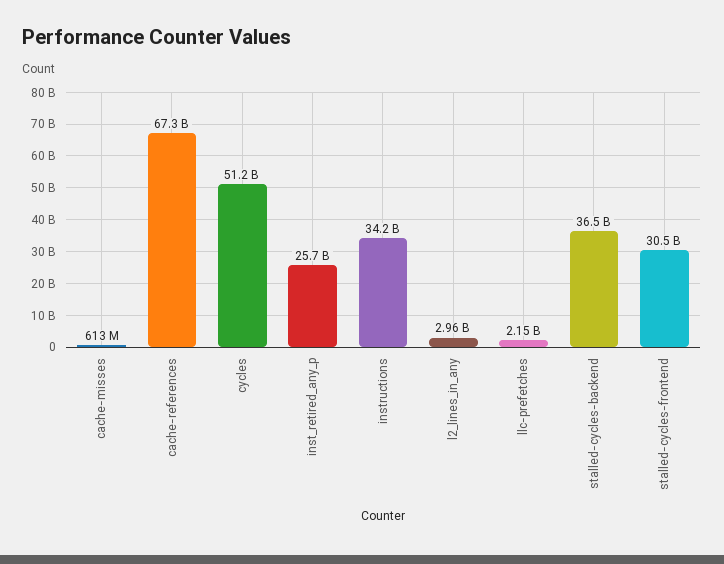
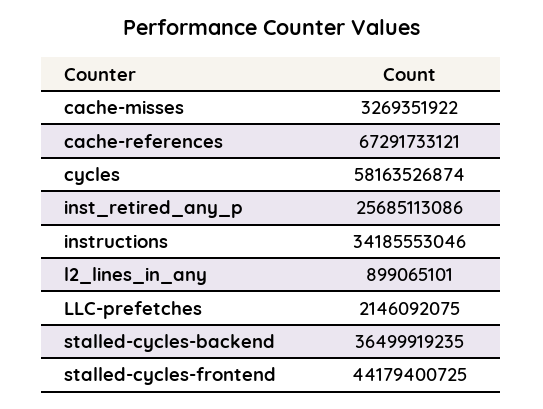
cache-misses: 613000000 -> 3269351922
cycles: 51200000000 -> 58163526874
l2_lines_in_any: 2960000000 -> 899065101
stalled-cycles-frontend: 30500000000 -> 44179400725

